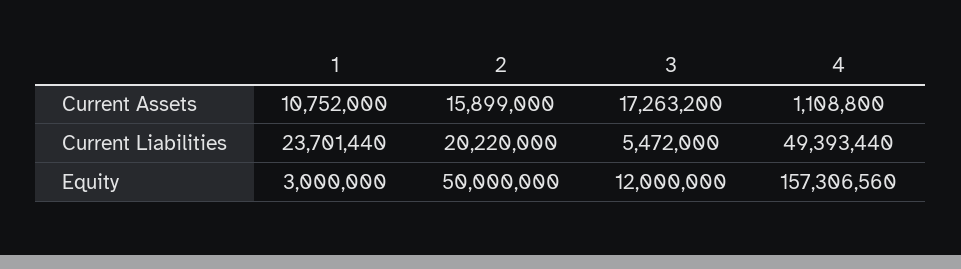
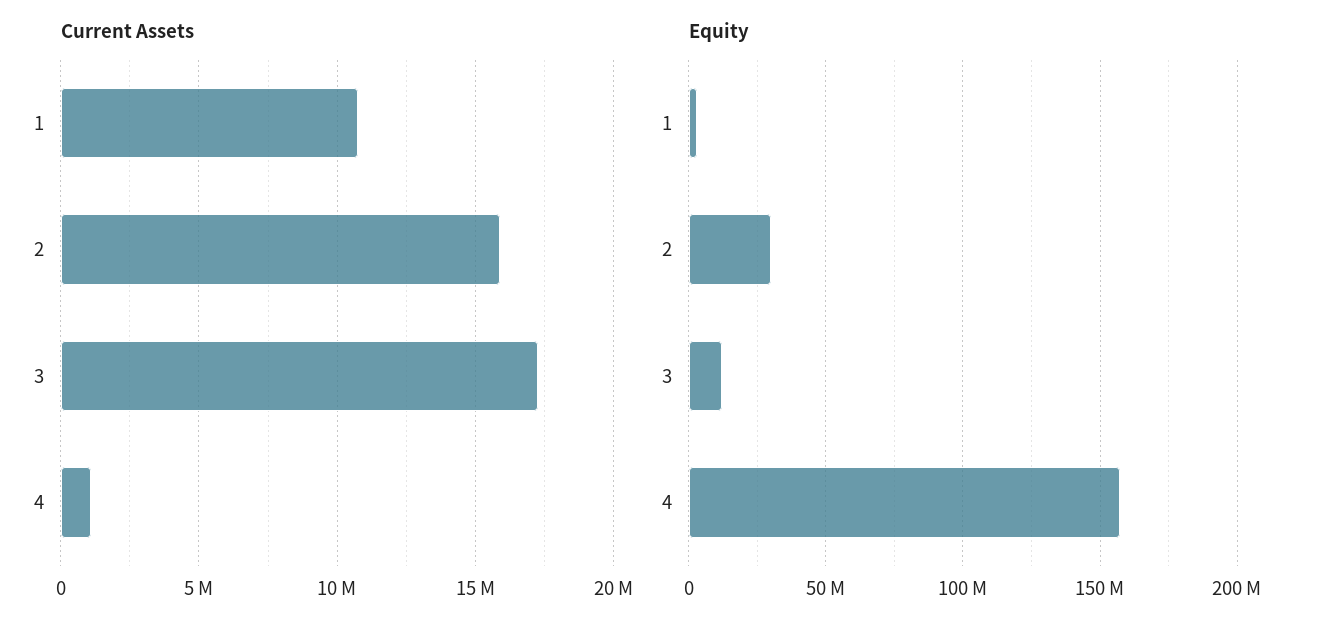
Current Liabilities, 1: 23701440 -> none
Current Liabilities, 2: 20220000 -> none
Current Liabilities, 3: 5472000 -> none
Current Liabilities, 4: 49393440 -> none
Equity, 2: 50000000 -> 30000000

